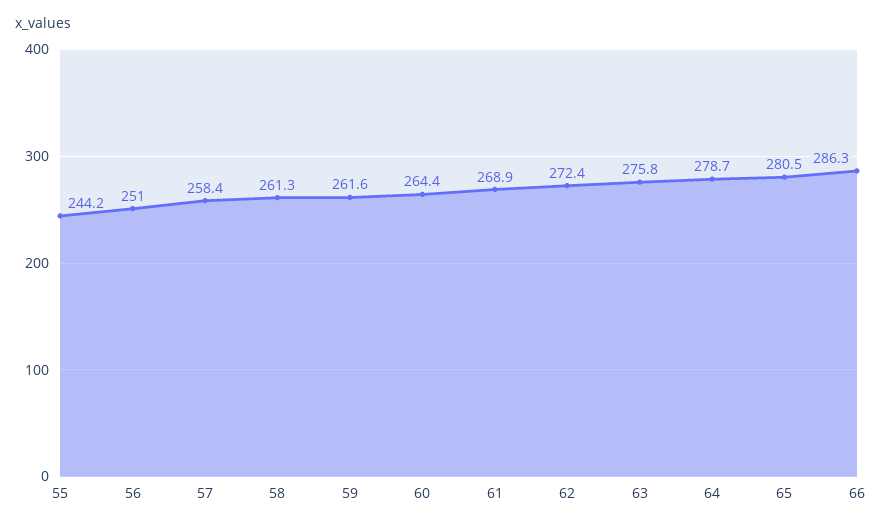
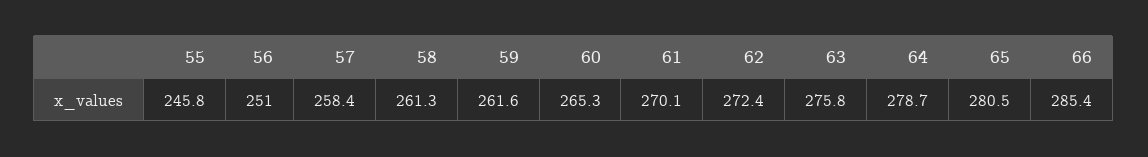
55: 244.2 -> 245.8
60: 264.4 -> 265.3
61: 268.9 -> 270.1
66: 286.3 -> 285.4

